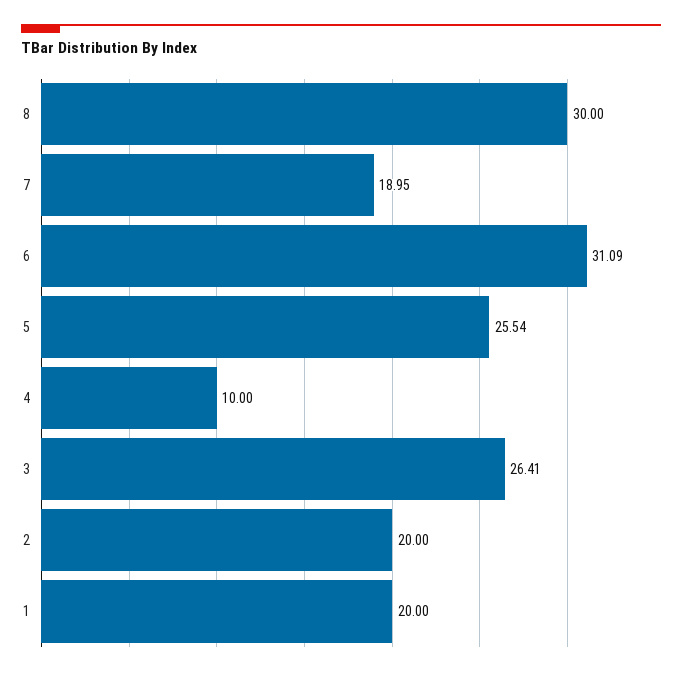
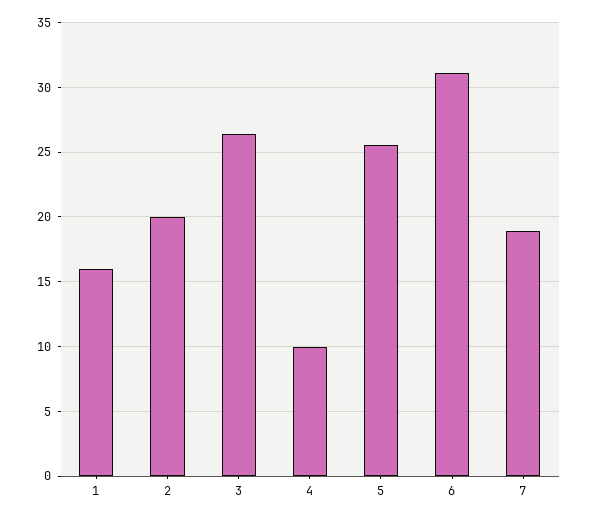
8: 30 -> none
1: 20 -> 16

